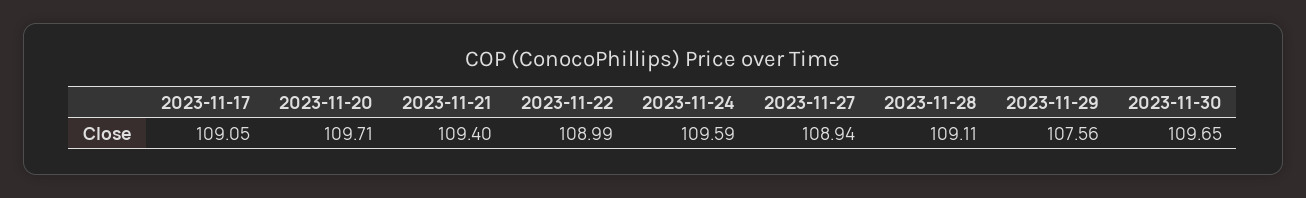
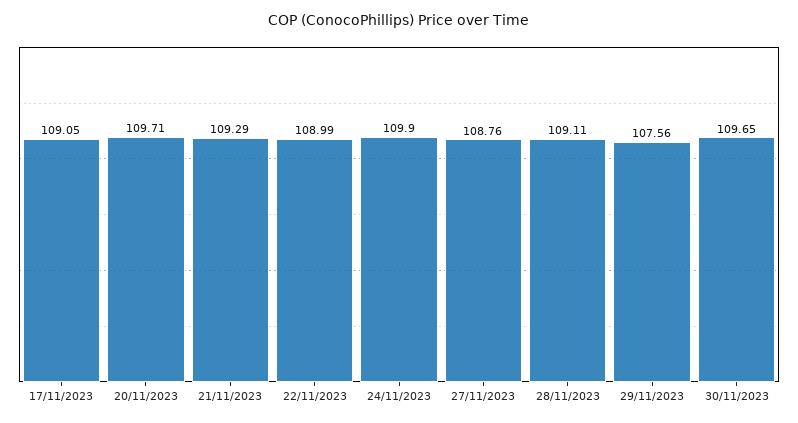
2023-11-21: 109.4 -> 109.29
2023-11-24: 109.59 -> 109.9
2023-11-27: 108.94 -> 108.76

